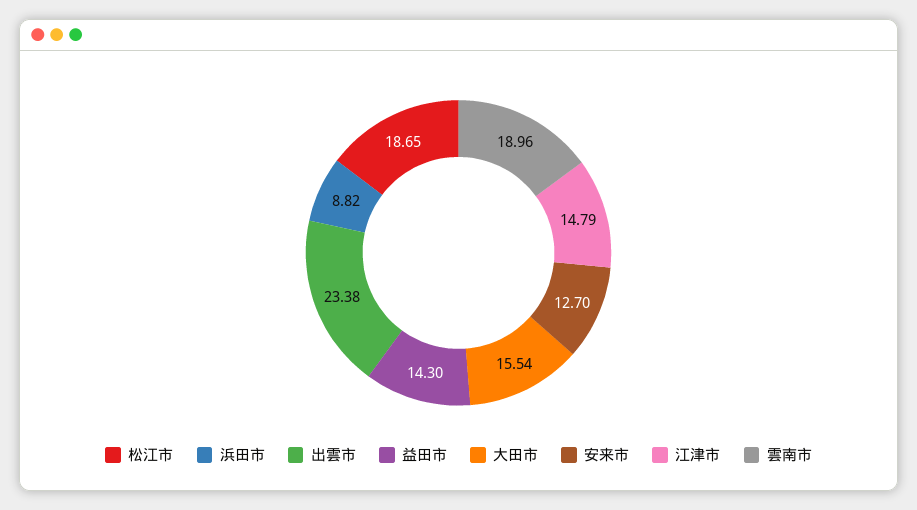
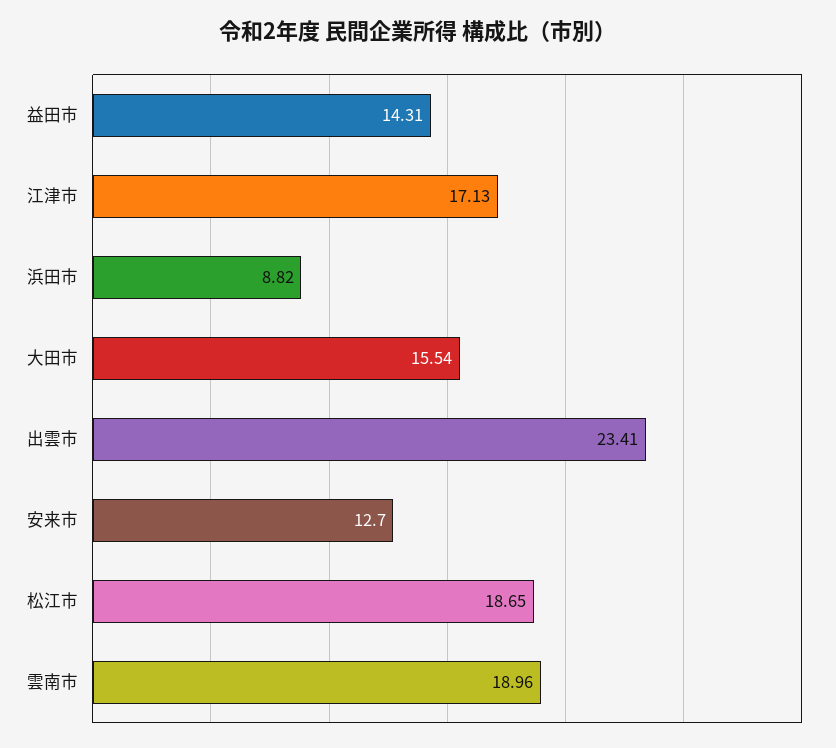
出雲市: 23.38 -> 23.41
益田市: 14.3 -> 14.31
江津市: 14.79 -> 17.13

